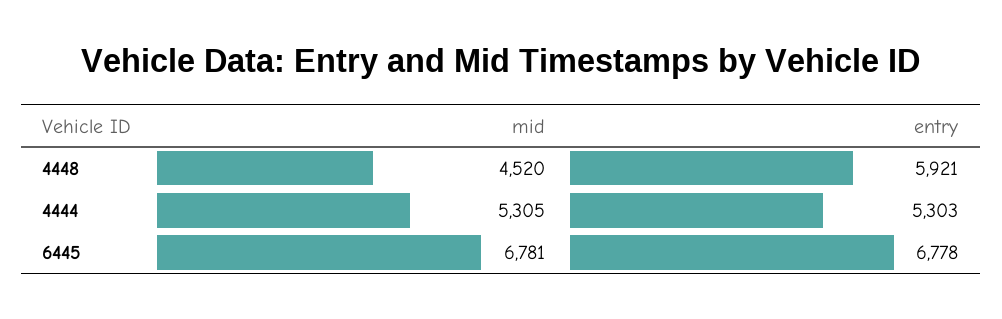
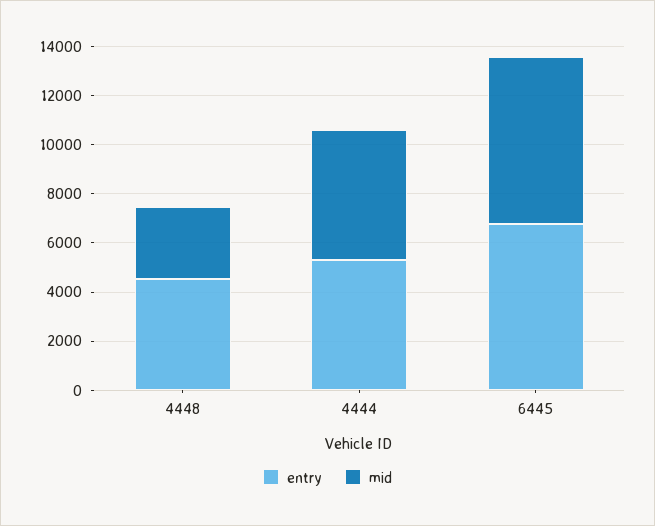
mid, 4448: 4520 -> 3000
entry, 4448: 5921 -> 4500

